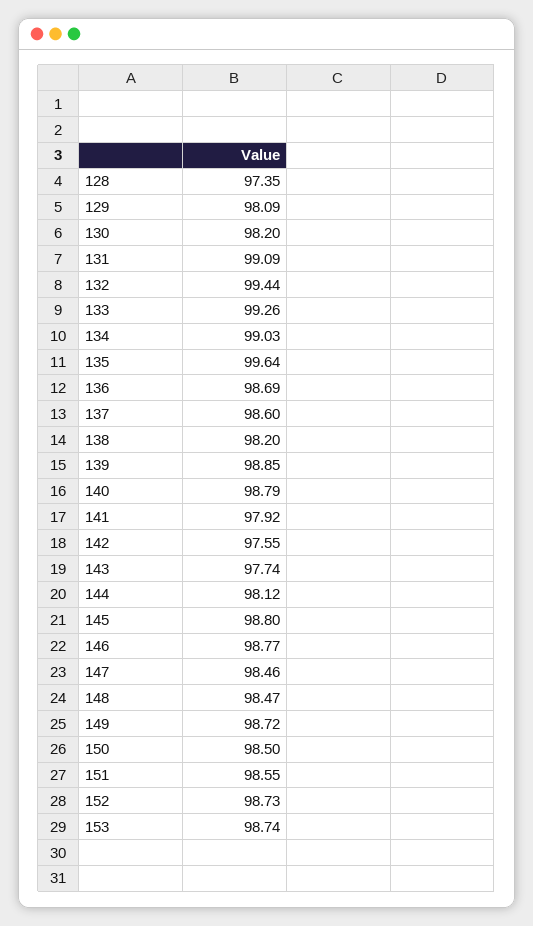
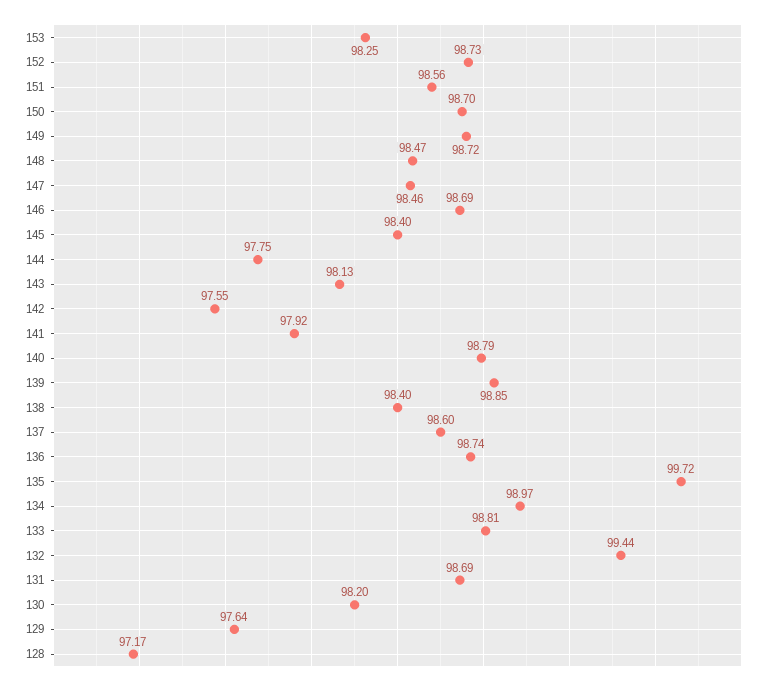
128: 97.35 -> 97.17
129: 98.09 -> 97.64
131: 99.09 -> 98.69
133: 99.26 -> 98.81
134: 99.03 -> 98.97
135: 99.64 -> 99.72
136: 98.69 -> 98.74
138: 98.2 -> 98.4
143: 97.74 -> 98.13
144: 98.12 -> 97.75
145: 98.8 -> 98.4
146: 98.77 -> 98.69
150: 98.5 -> 98.7
151: 98.55 -> 98.56
153: 98.74 -> 98.25

